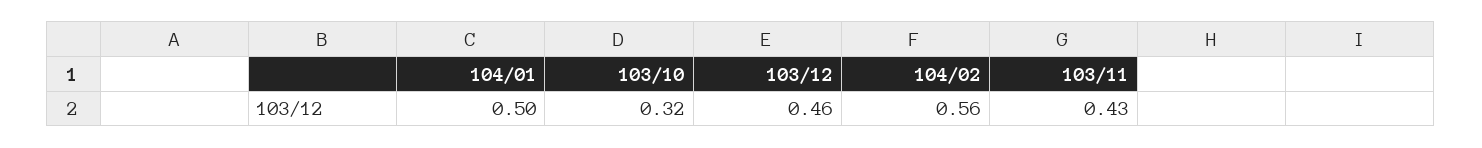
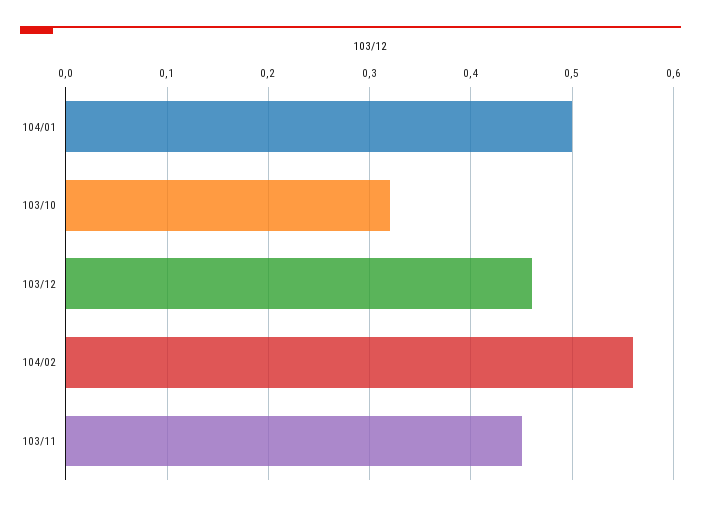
103/11: 0.43 -> 0.45

